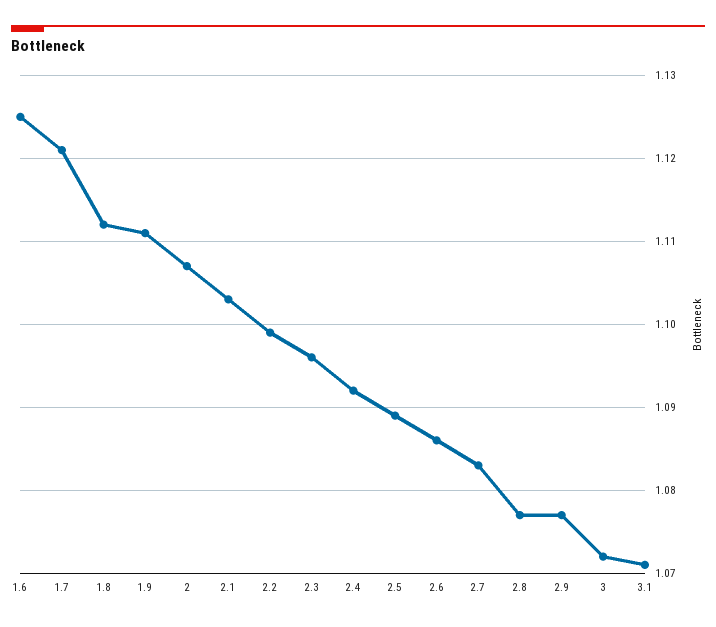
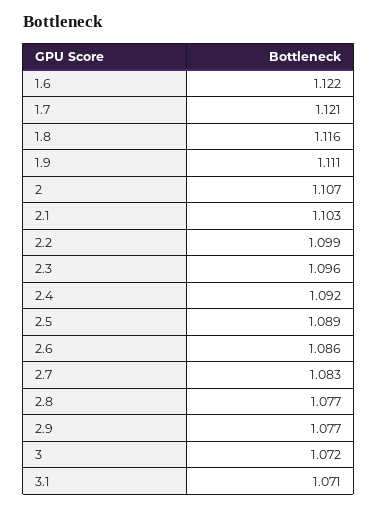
1.6: 1.125 -> 1.122
1.8: 1.112 -> 1.116

